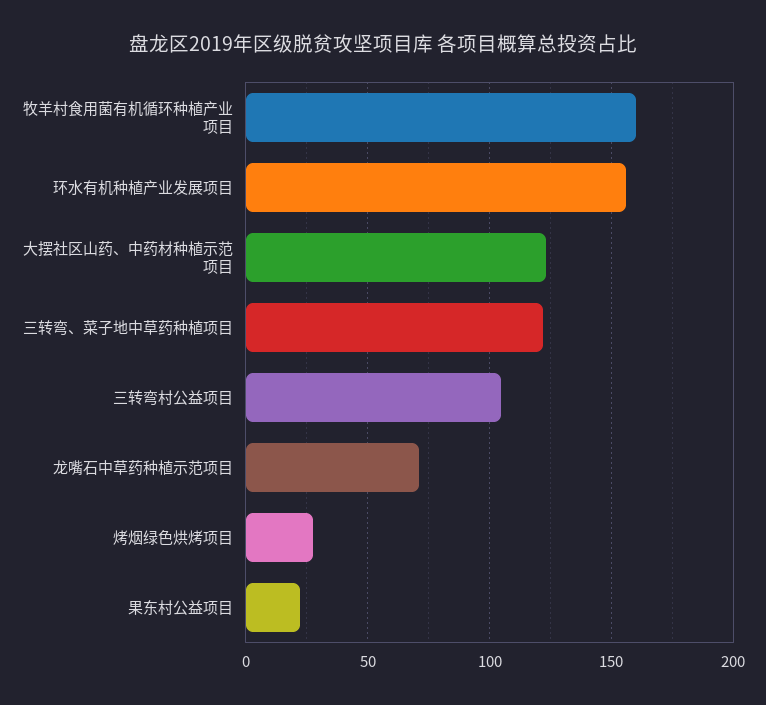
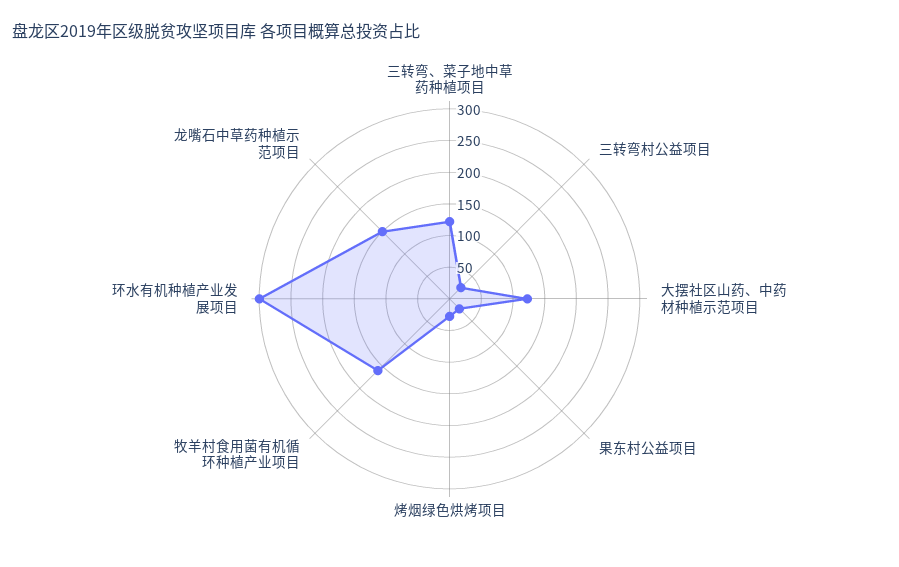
环水有机种植产业发展项目: 155 -> 300
三转弯村公益项目: 105 -> 25
龙嘴石中草药种植示范项目: 70 -> 150

